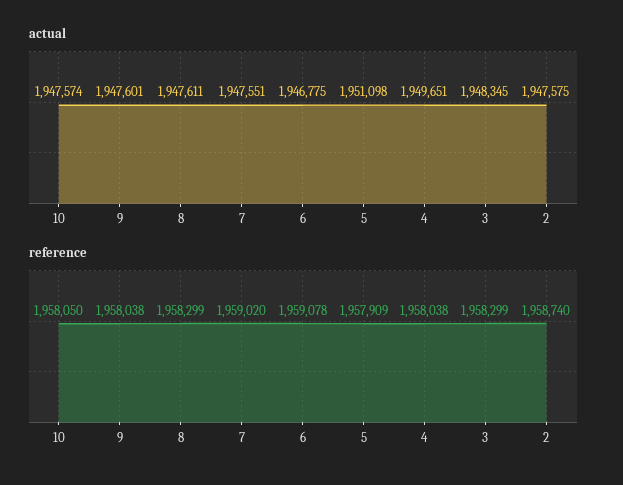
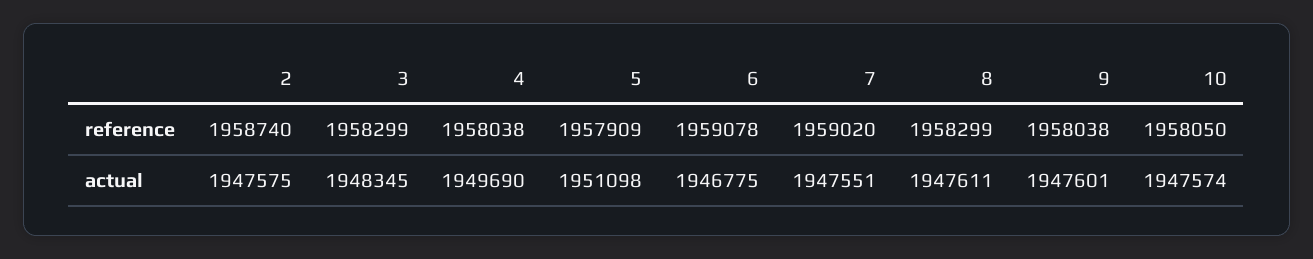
actual, 4: 1949651 -> 1949690

